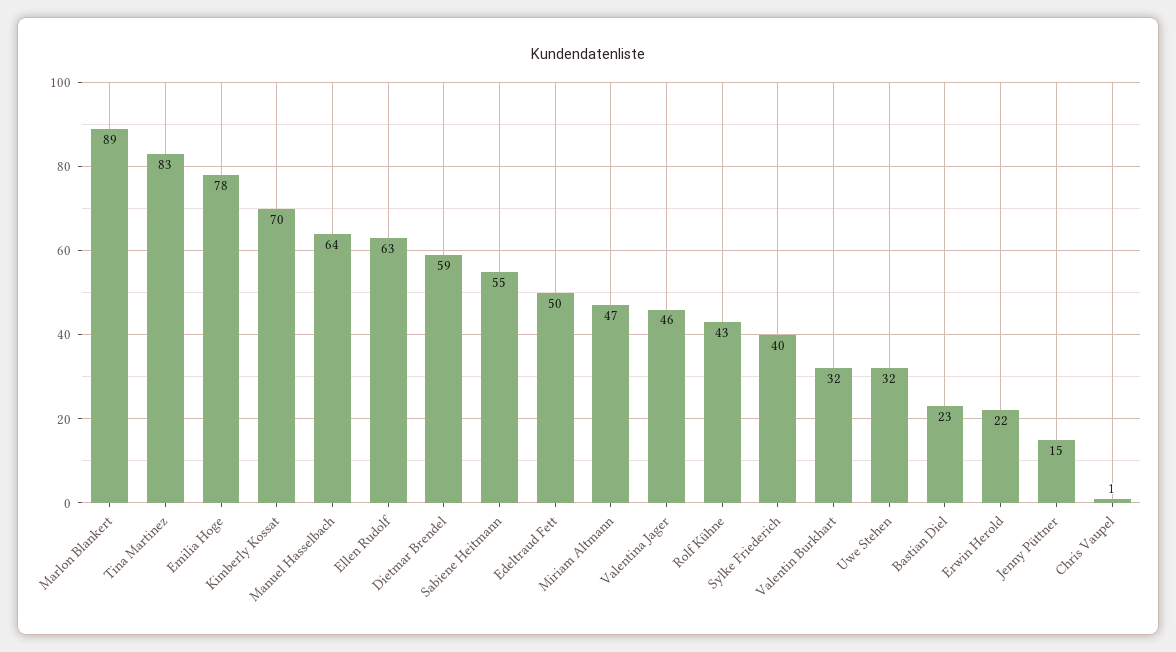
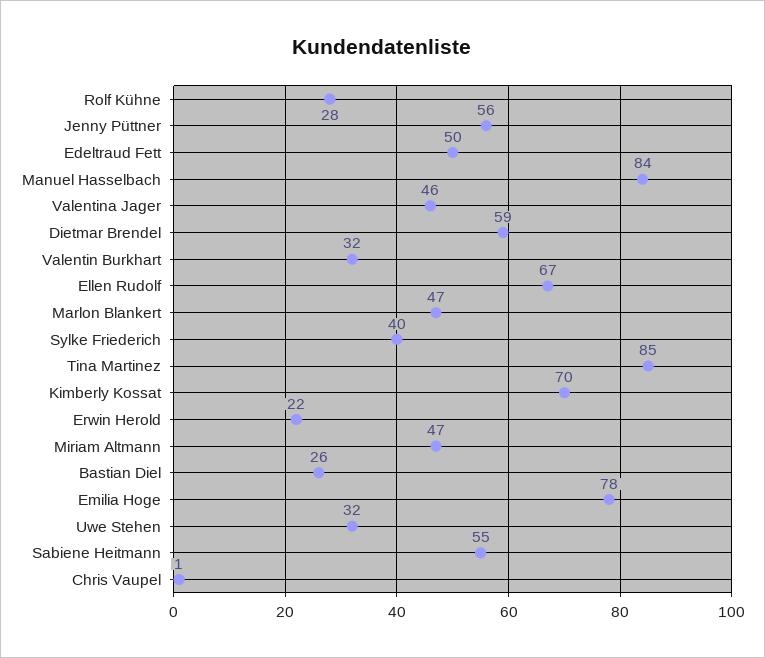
Marlon Blankert: 89 -> 47
Tina Martinez: 83 -> 85
Manuel Hasselbach: 64 -> 84
Ellen Rudolf: 63 -> 67
Rolf Kühne: 43 -> 28
Bastian Diel: 23 -> 26
Jenny Püttner: 15 -> 56

